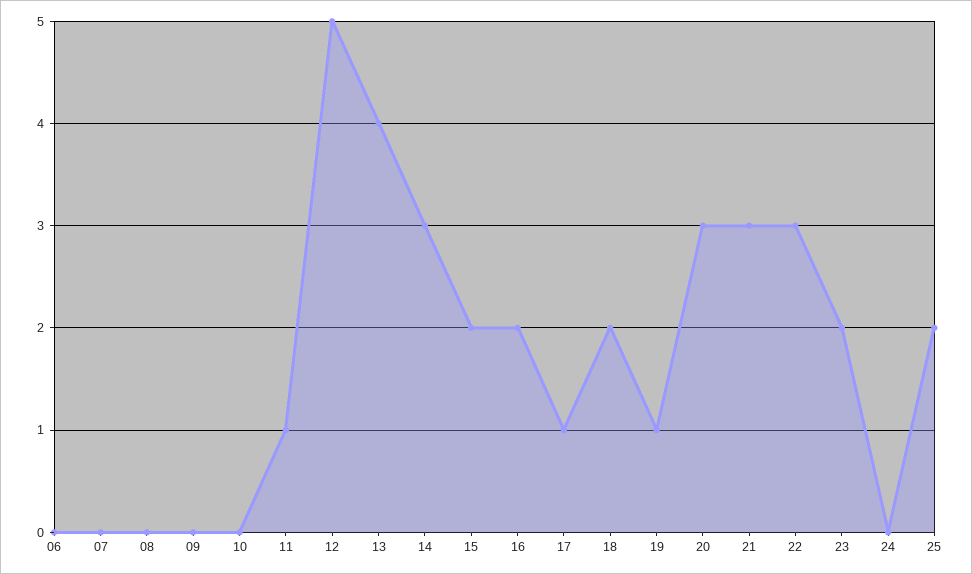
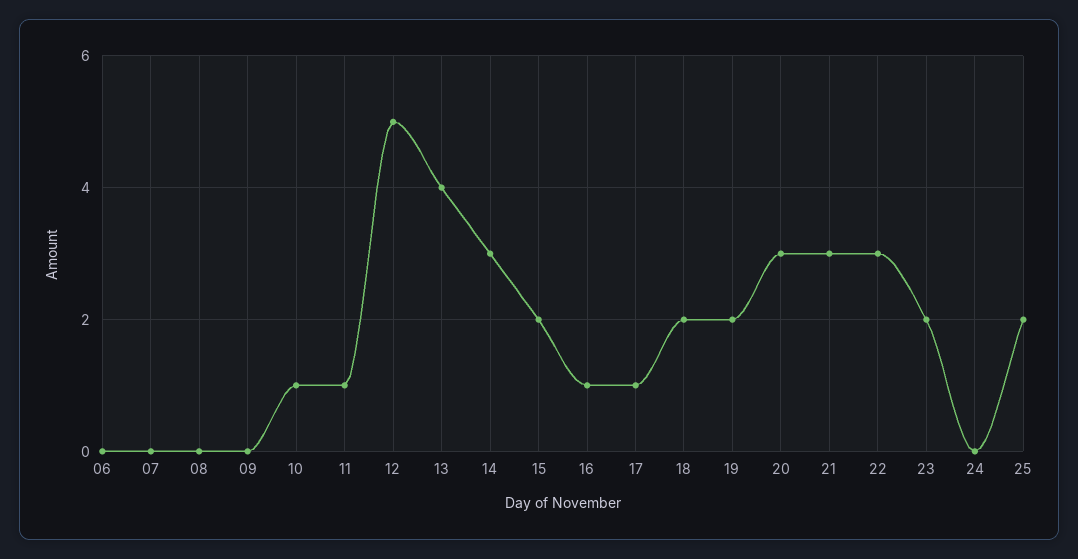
10: 0 -> 1
16: 2 -> 1
19: 1 -> 2

